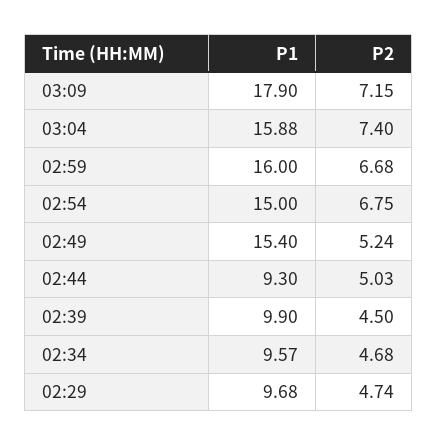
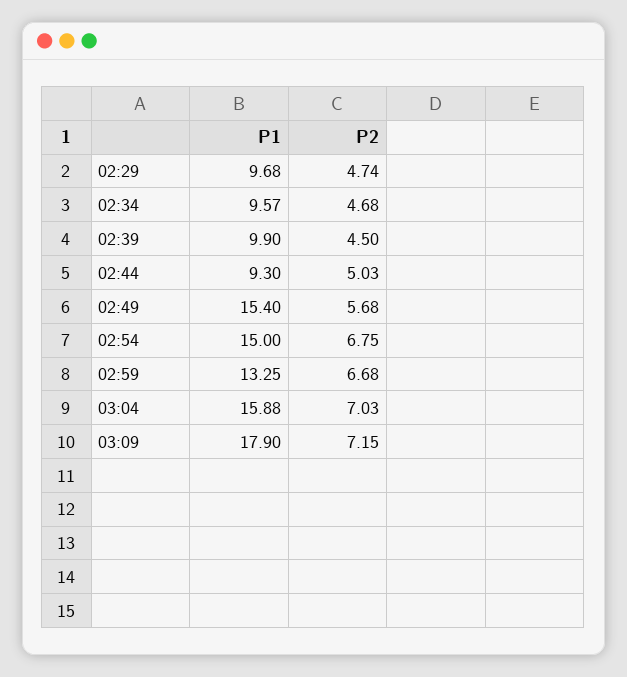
P2, 03:04: 7.4 -> 7.03
P1, 02:59: 16 -> 13.25
P2, 02:49: 5.24 -> 5.68

